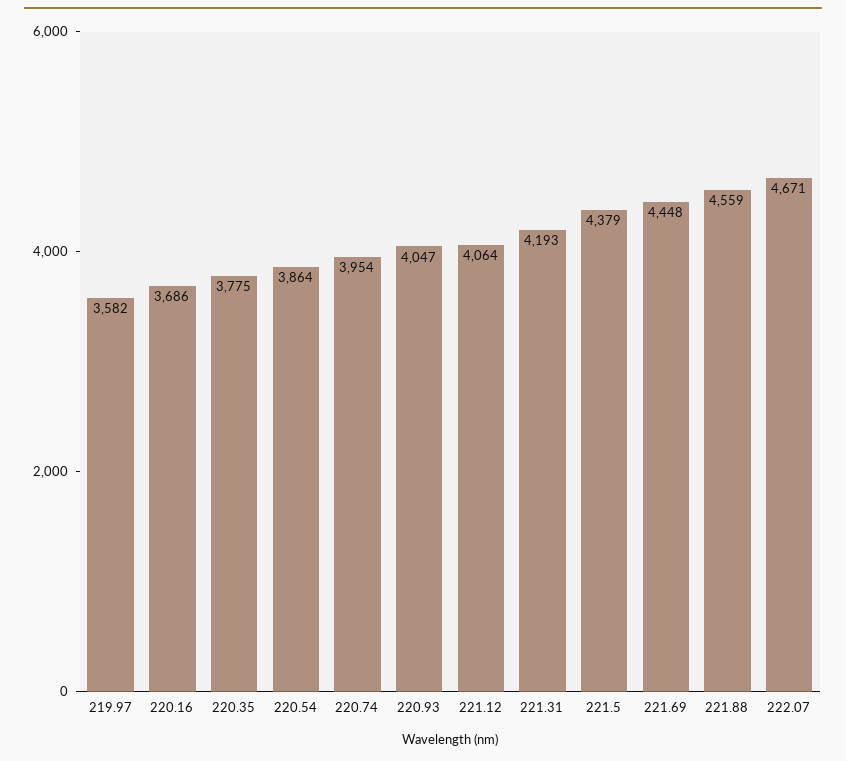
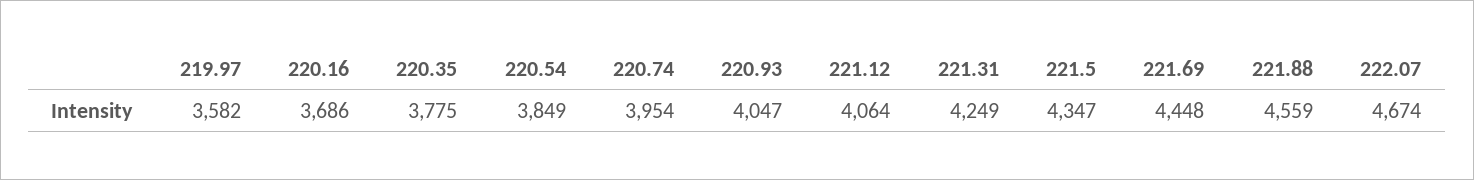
220.54: 3864 -> 3849
221.31: 4193 -> 4249
221.5: 4379 -> 4347
222.07: 4671 -> 4674

